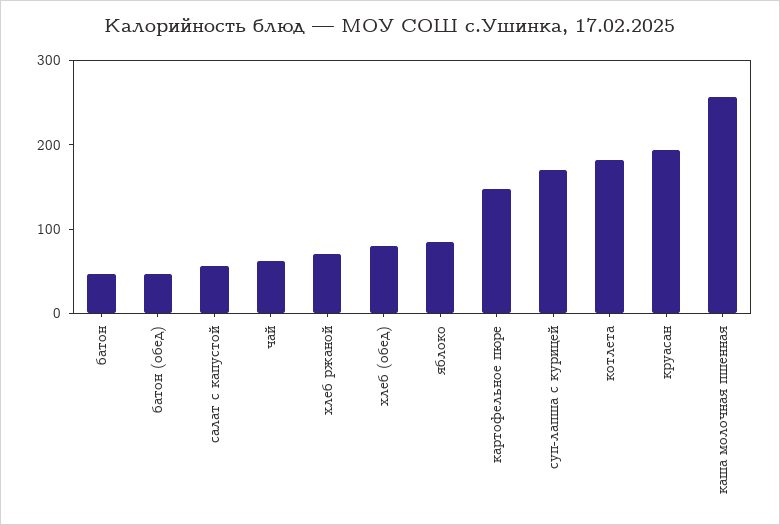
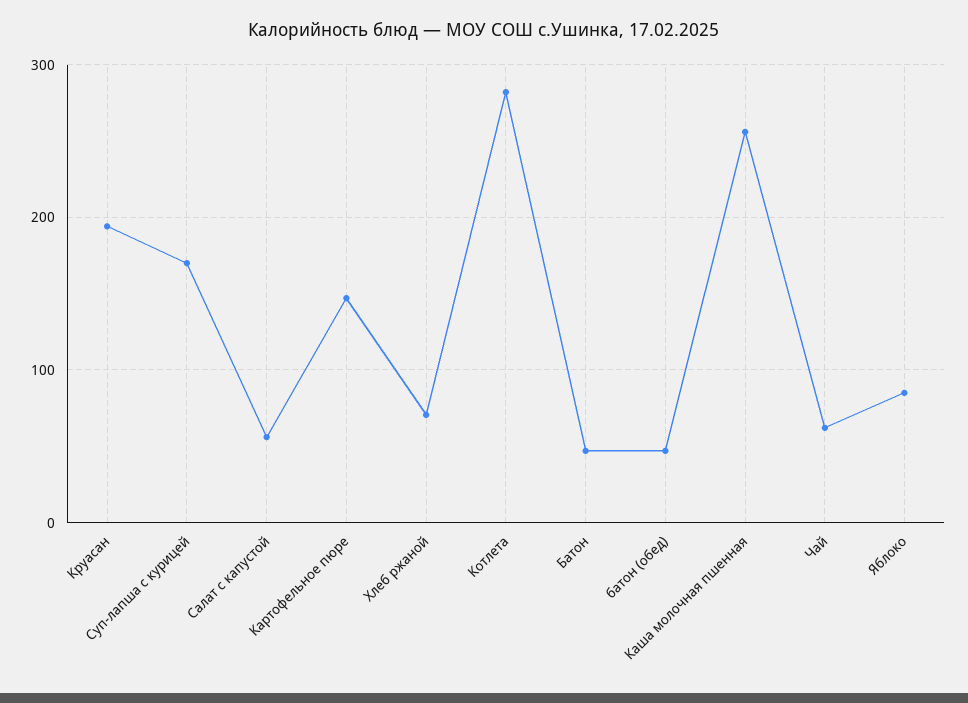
хлеб (обед): 80 -> none
котлета: 180 -> 280

